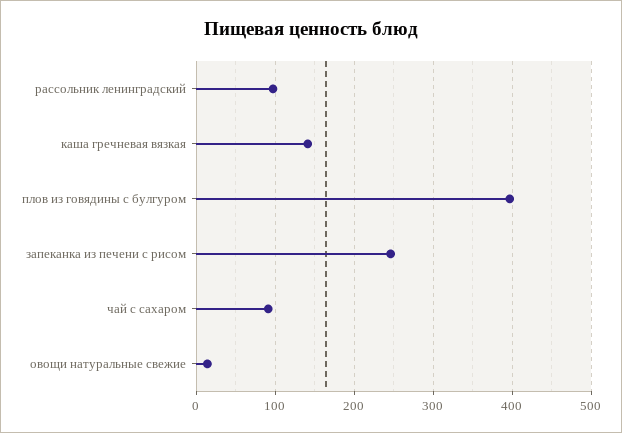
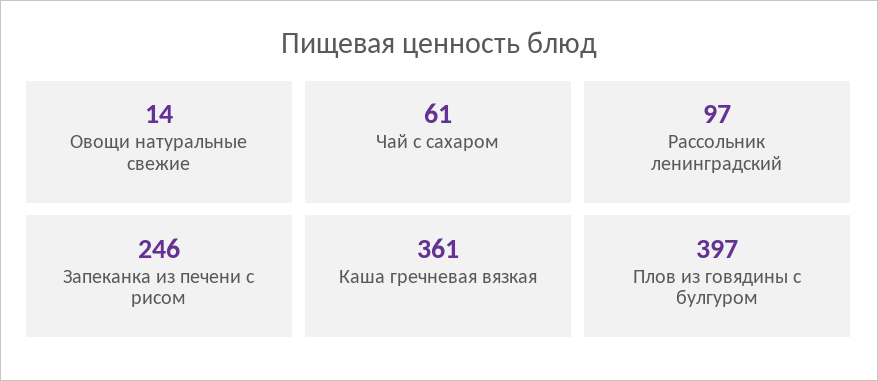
каша гречневая вязкая: 140 -> 361
чай с сахаром: 90 -> 61

